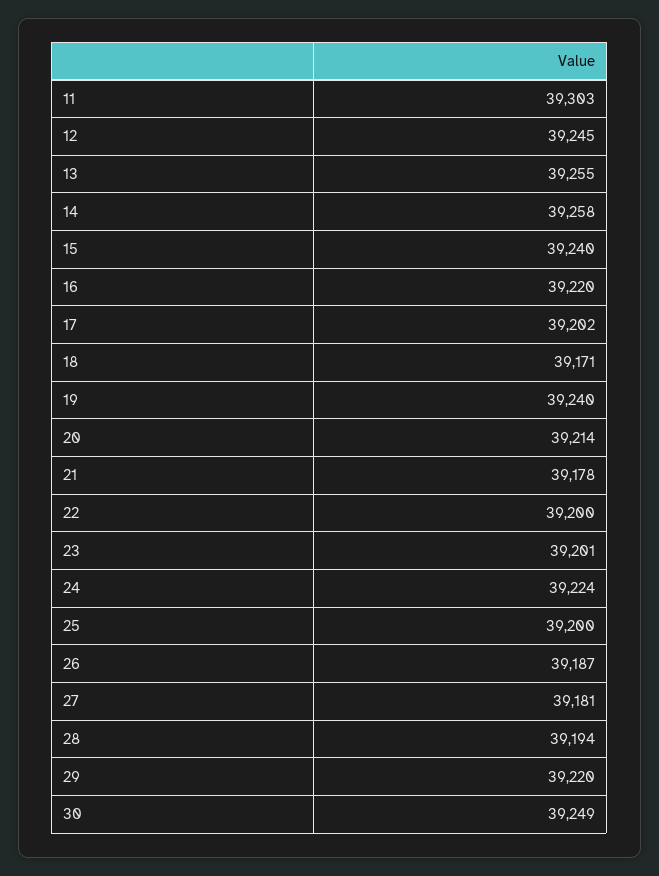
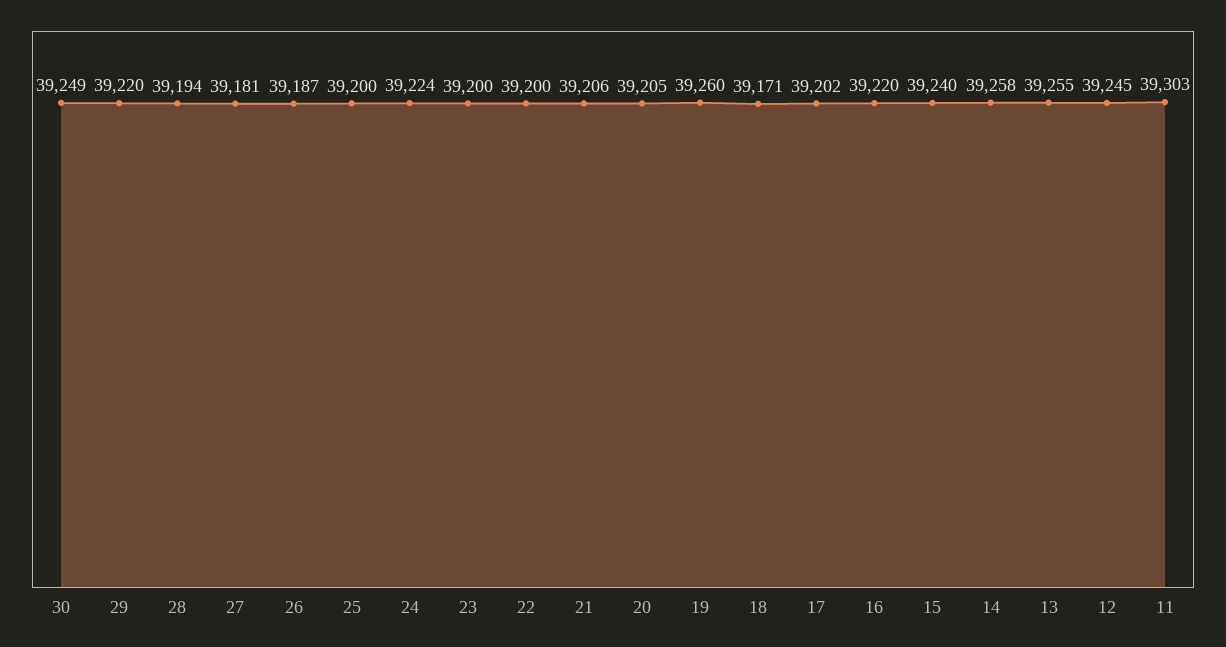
19: 39240 -> 39260
20: 39214 -> 39205
21: 39178 -> 39206
23: 39201 -> 39200

